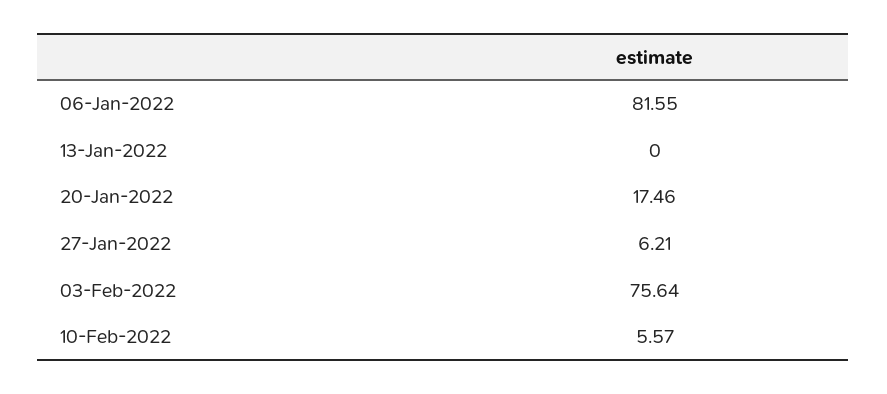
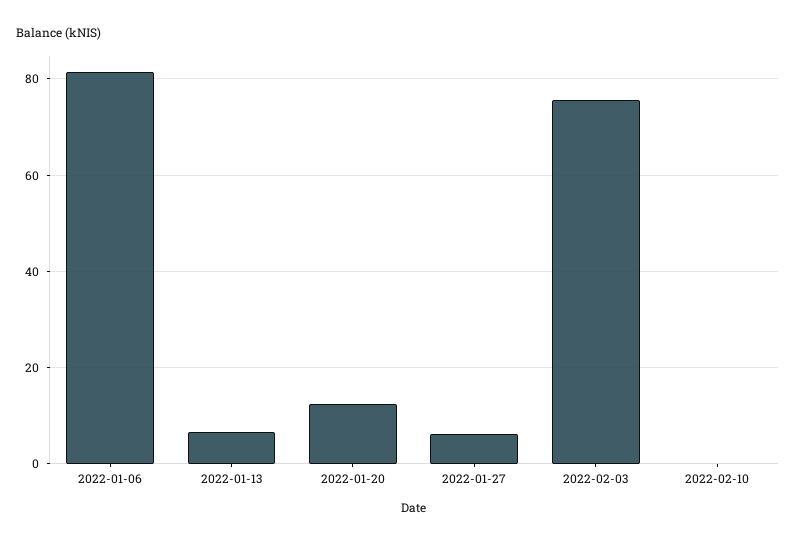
13-Jan-2022: 0 -> 6
20-Jan-2022: 17.46 -> 12
10-Feb-2022: 5.57 -> 0

